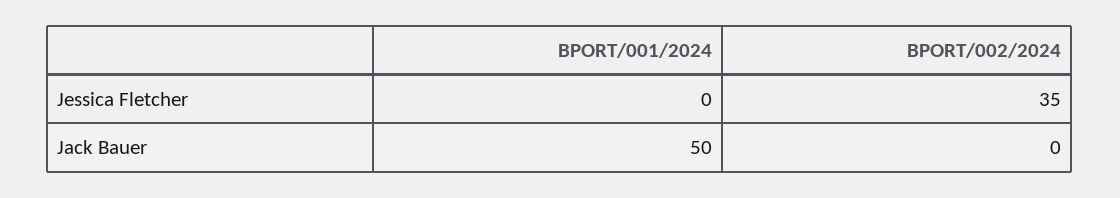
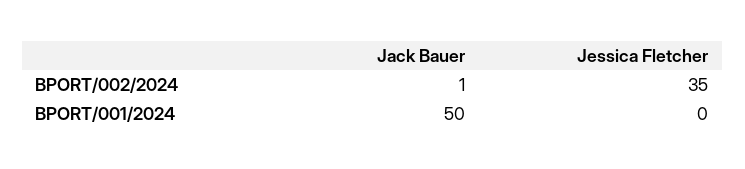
BPORT/002/2024, Jack Bauer: 0 -> 1

